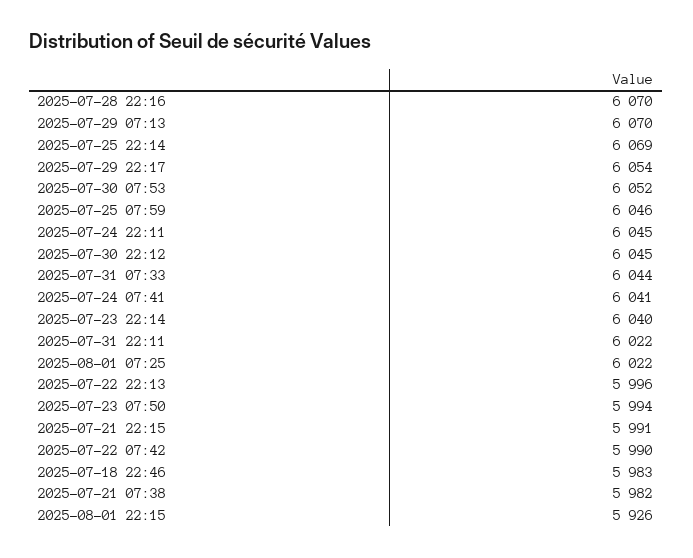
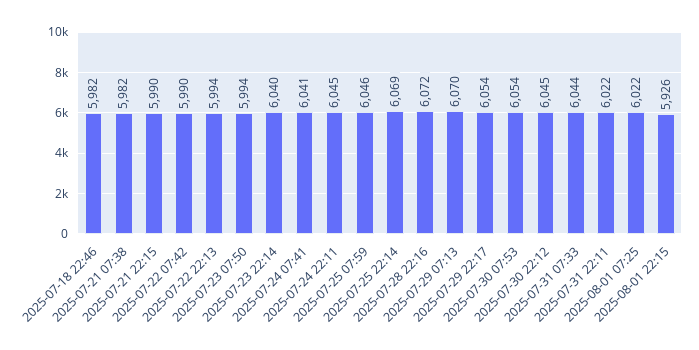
2025-07-28 22:16: 6070 -> 6072
2025-07-30 07:53: 6052 -> 6054
2025-07-22 22:13: 5996 -> 5994
2025-07-21 22:15: 5991 -> 5990
2025-07-18 22:46: 5983 -> 5982

